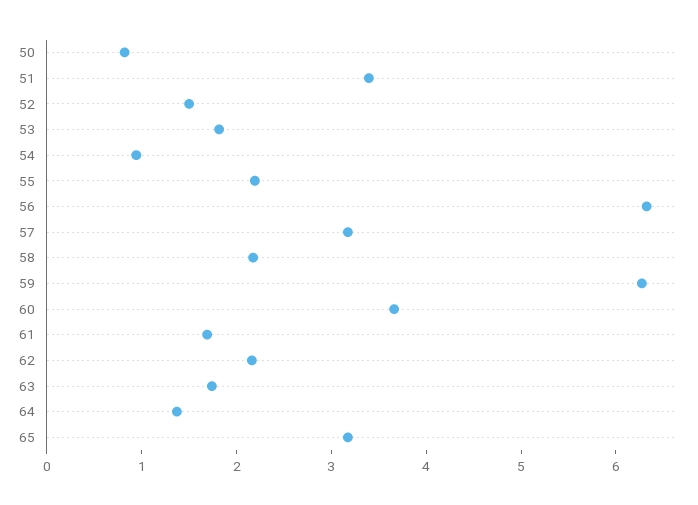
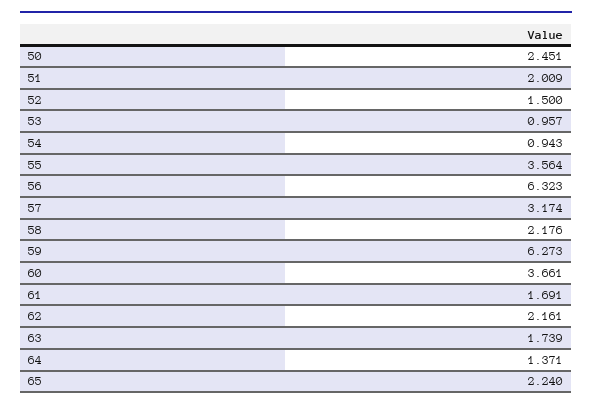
50: 0.8 -> 2.451
51: 3.4 -> 2.009
53: 1.8 -> 0.957
55: 2.2 -> 3.564
65: 3.2 -> 2.24

